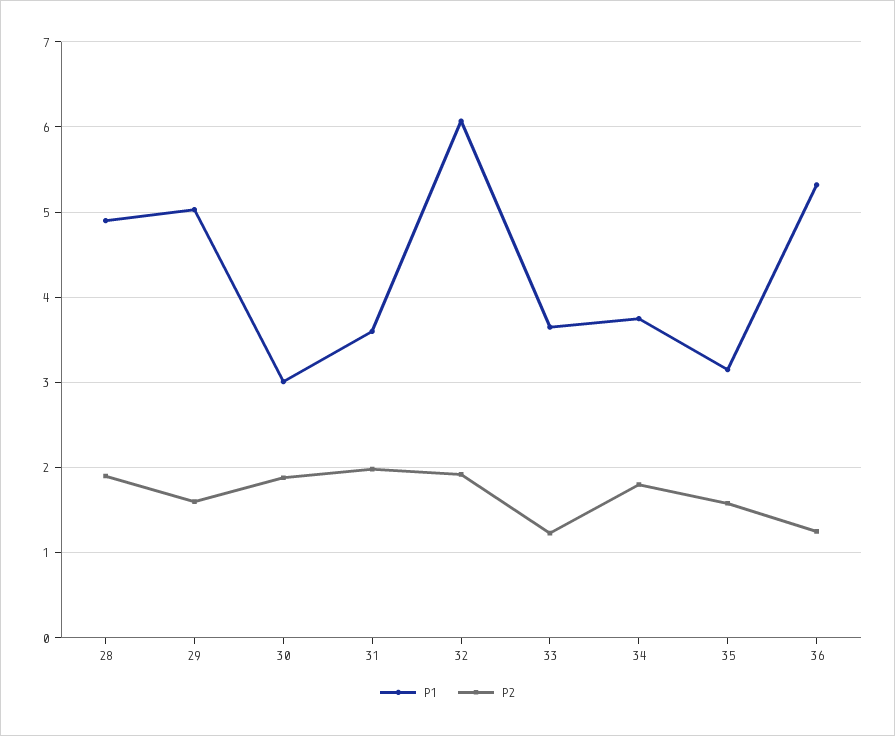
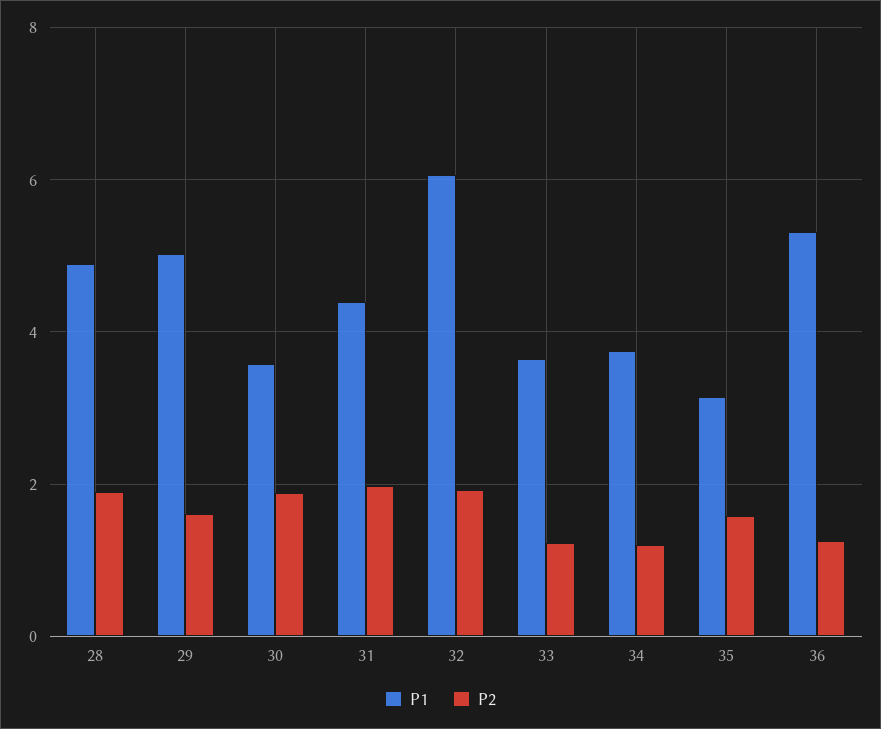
P1, 30: 3 -> 3.6
P1, 31: 3.6 -> 4.4
P2, 34: 1.8 -> 1.2

